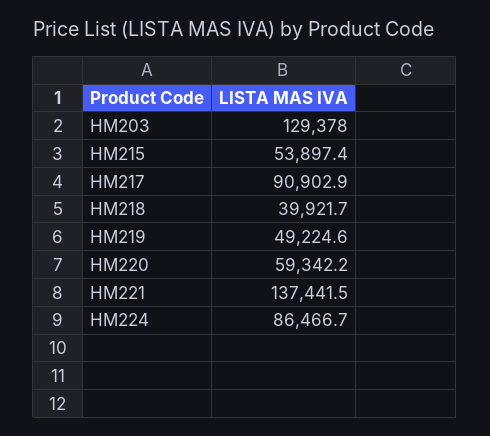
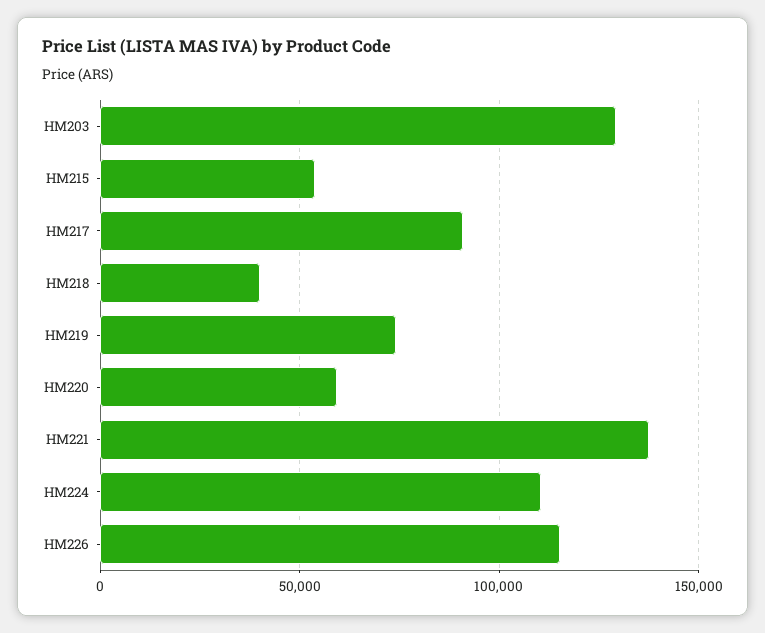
HM219: 49224.6 -> 75000
HM224: 86466.7 -> 110000
HM226: none -> 115000

